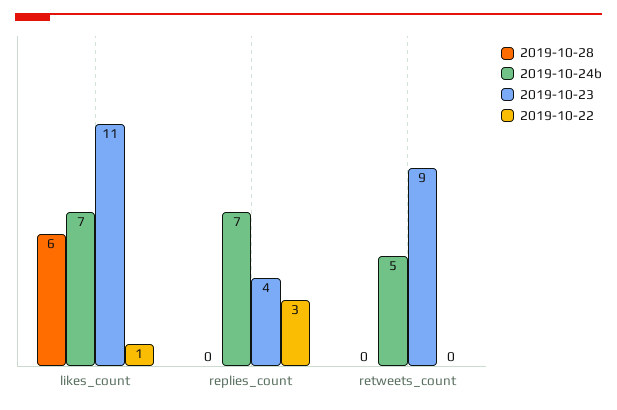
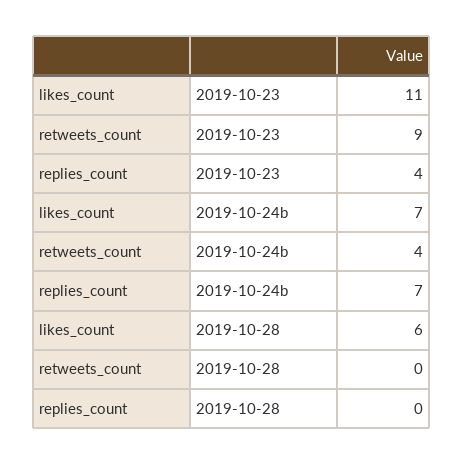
2019-10-22, likes_count: 1 -> none
2019-10-22, replies_count: 3 -> none
2019-10-24b, retweets_count: 5 -> 4
2019-10-22, retweets_count: 0 -> none

